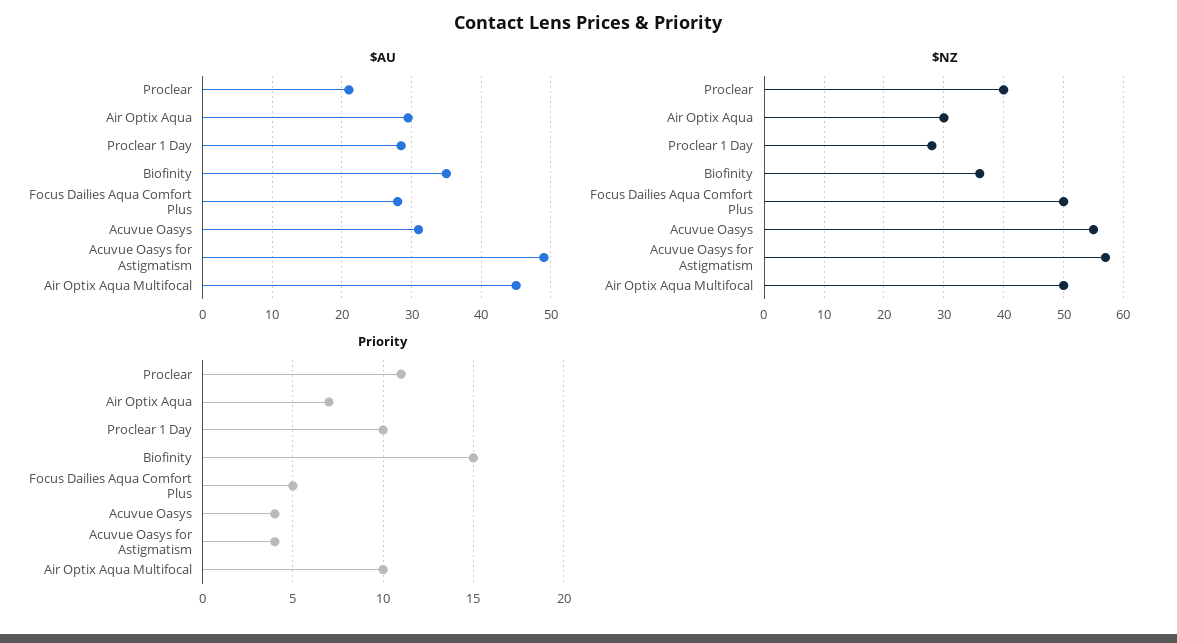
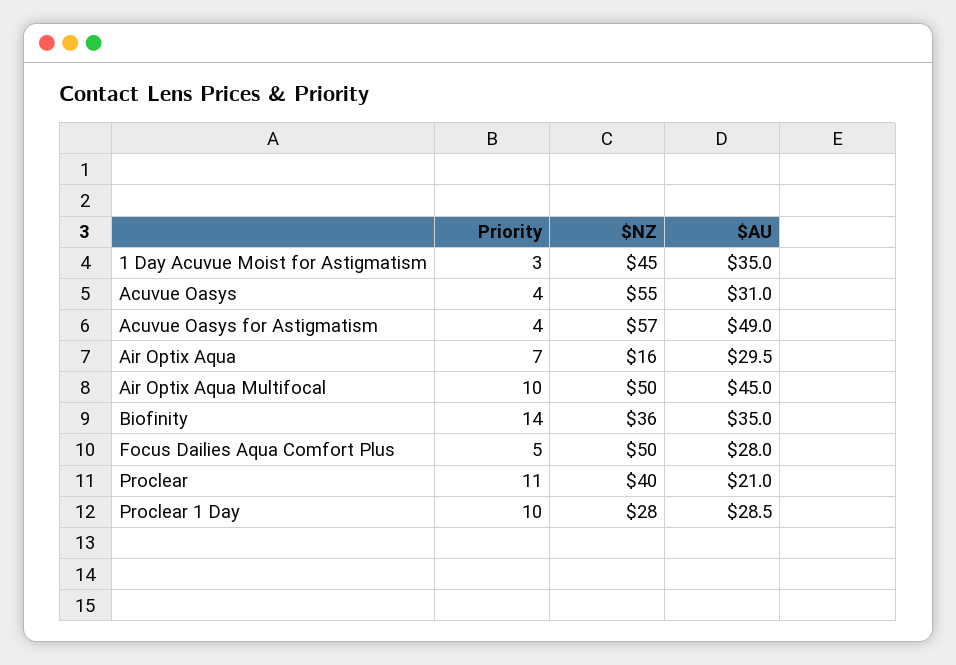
$NZ, Air Optix Aqua: 30 -> 16
Priority, Biofinity: 15 -> 14
Priority, 1 Day Acuvue Moist for Astigmatism: none -> 3
$NZ, 1 Day Acuvue Moist for Astigmatism: none -> 45
$AU, 1 Day Acuvue Moist for Astigmatism: none -> 35

